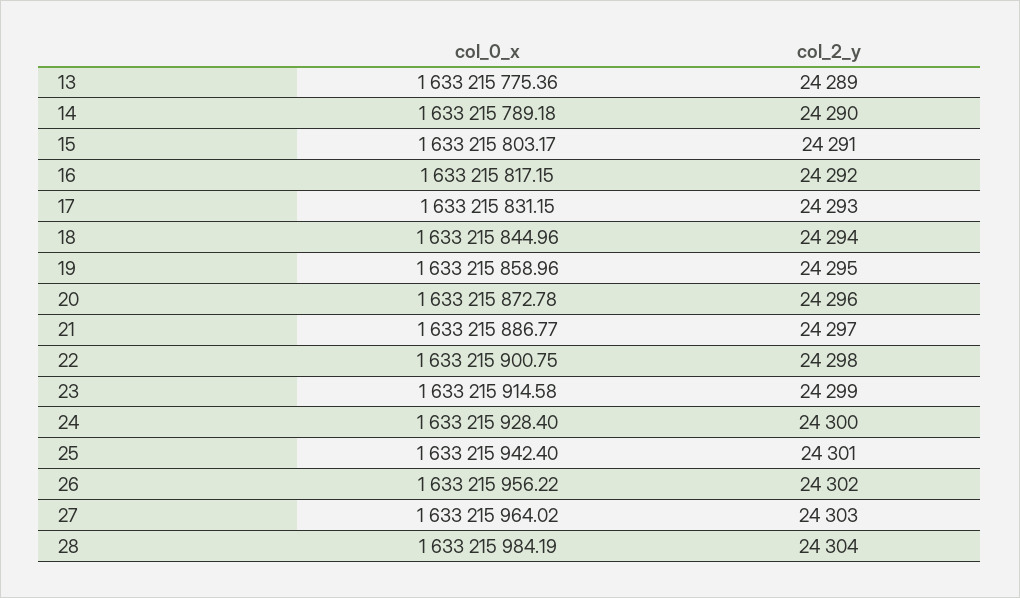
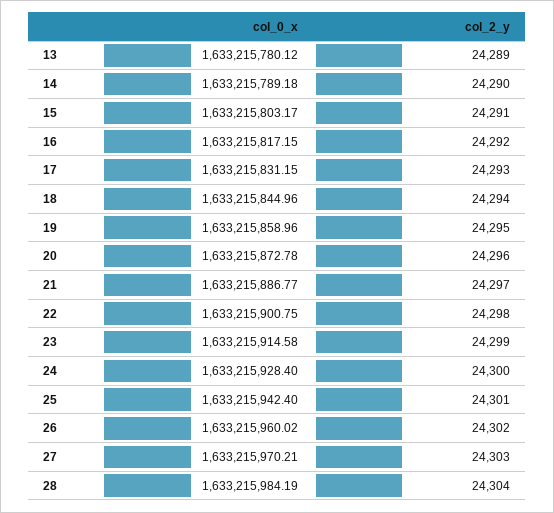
col_0_x, 13: 1633215775.36 -> 1633215780.12
col_0_x, 26: 1633215956.22 -> 1633215960.02
col_0_x, 27: 1633215964.02 -> 1633215970.21

